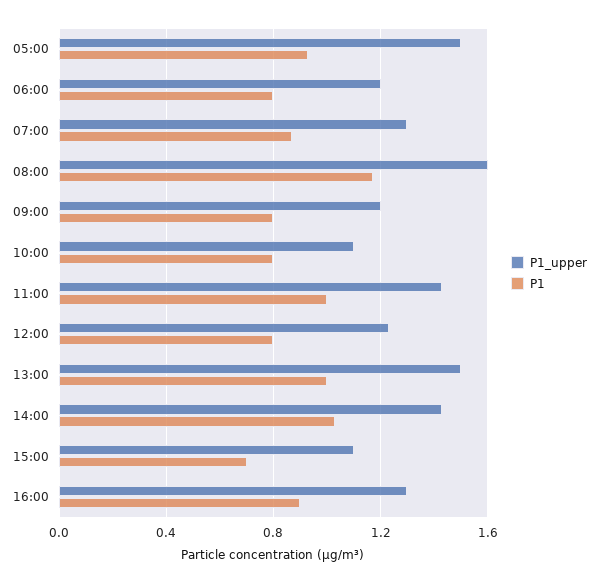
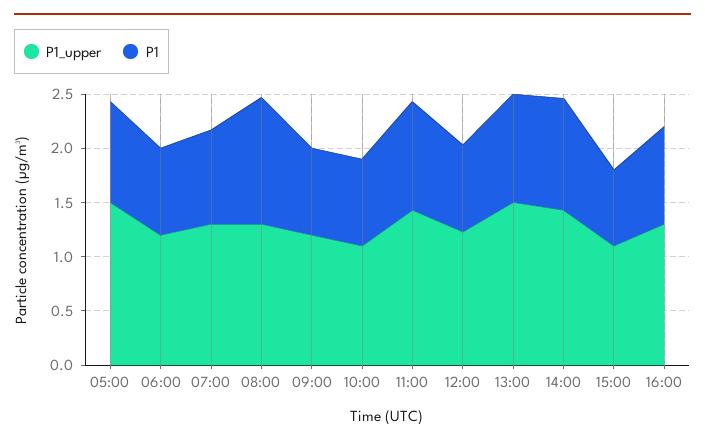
P1_upper, 08:00: 1.6 -> 1.3

